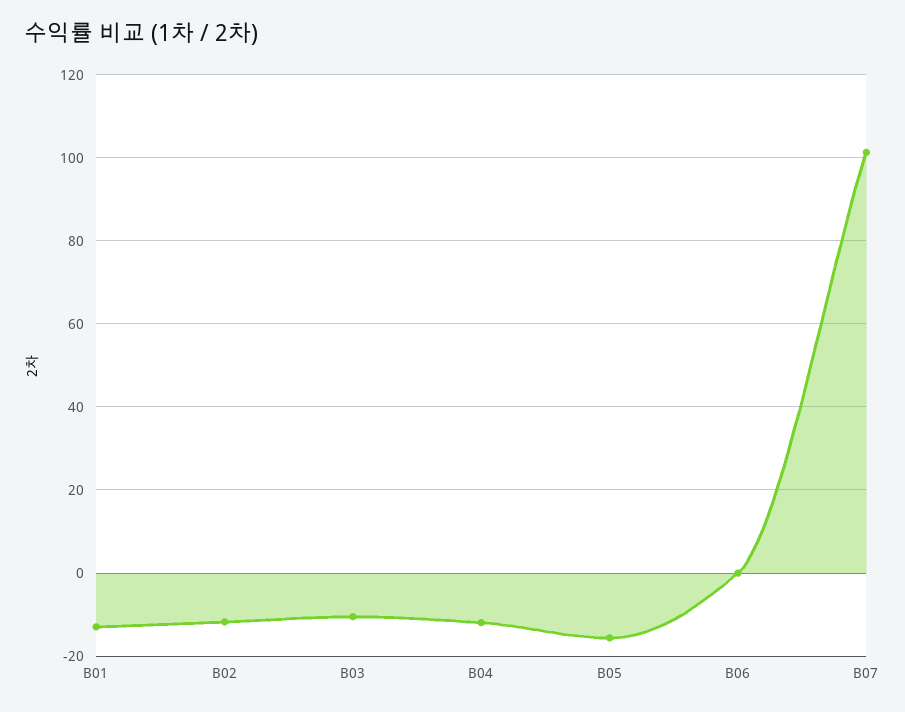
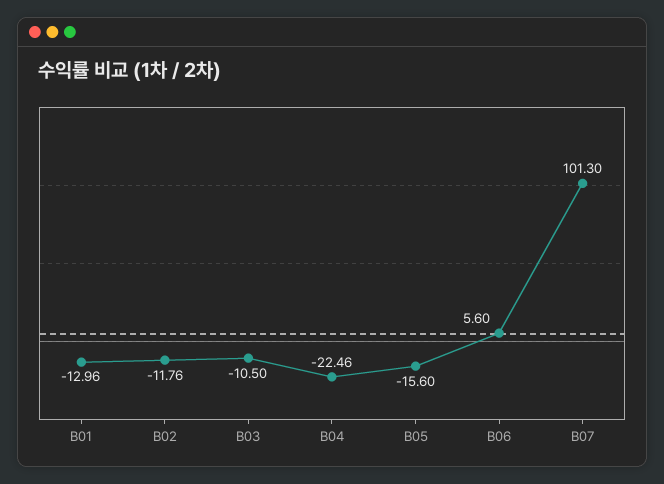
B04: -12 -> -22.46
B06: 0 -> 5.6

